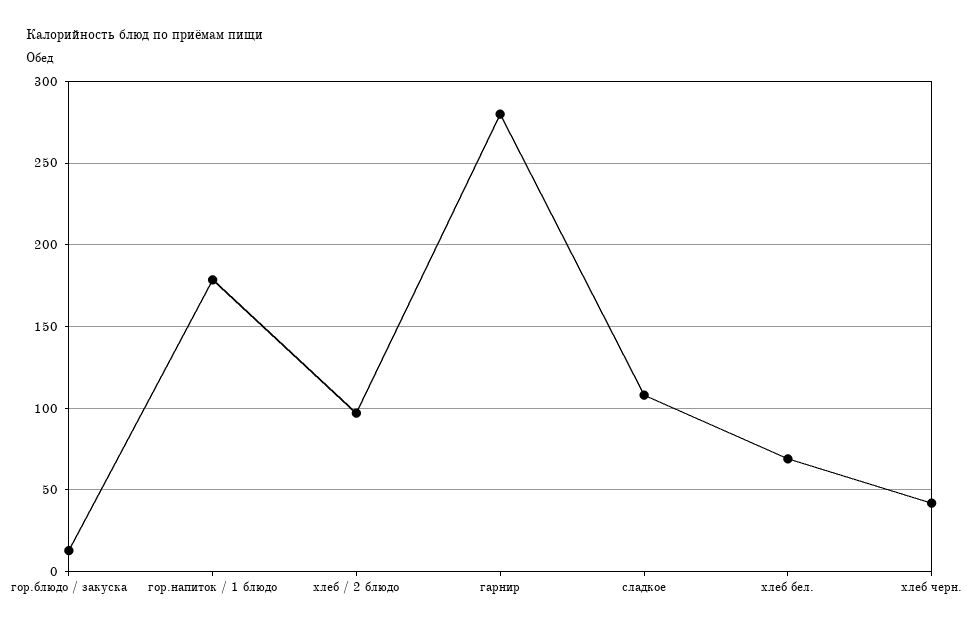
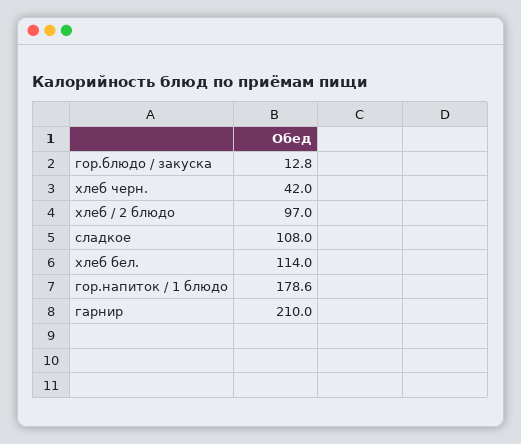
гарнир: 280 -> 210
хлеб бел.: 70 -> 114

